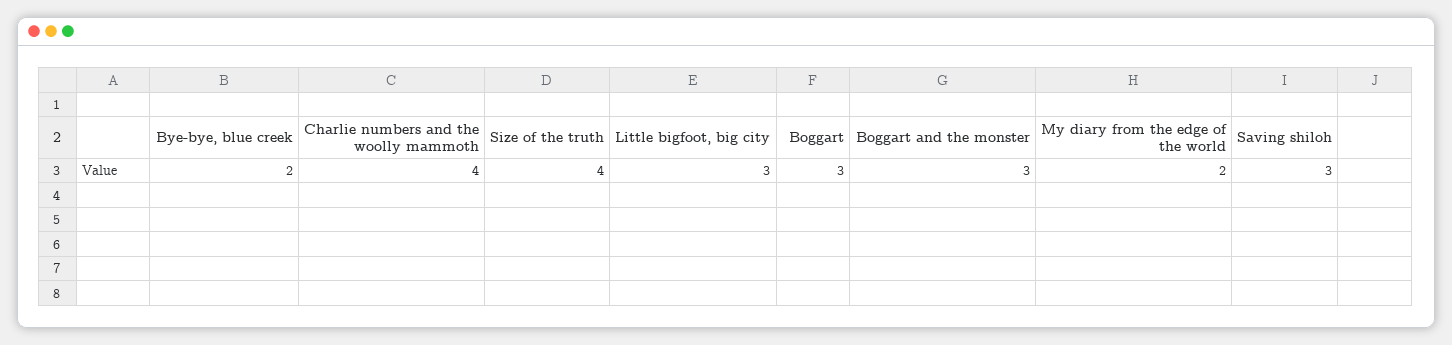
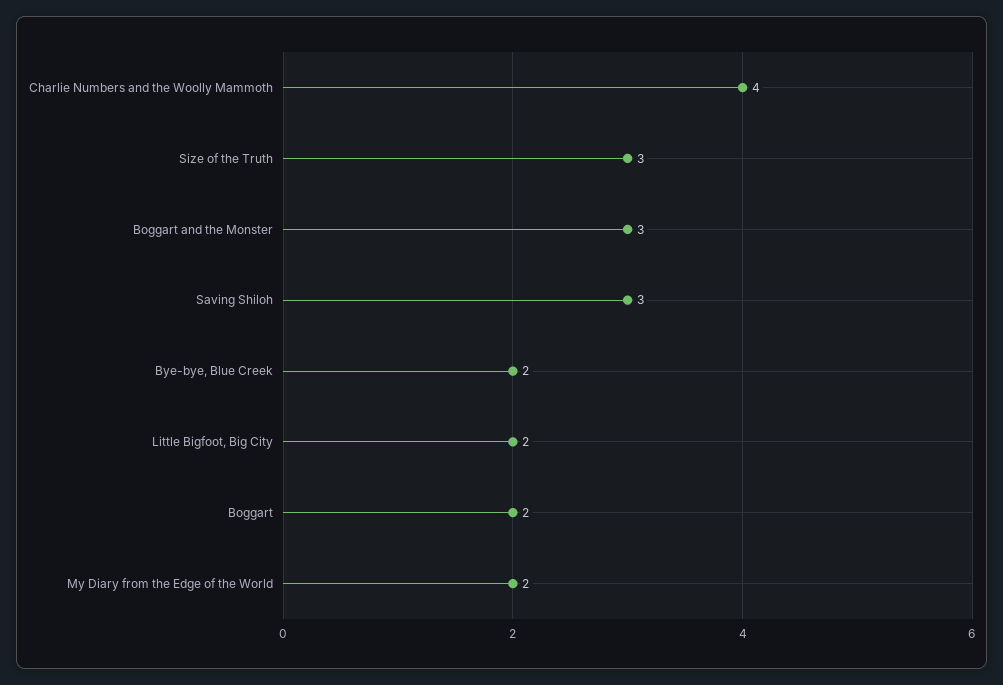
Size of the truth: 4 -> 3
Little bigfoot, big city: 3 -> 2
Boggart: 3 -> 2

